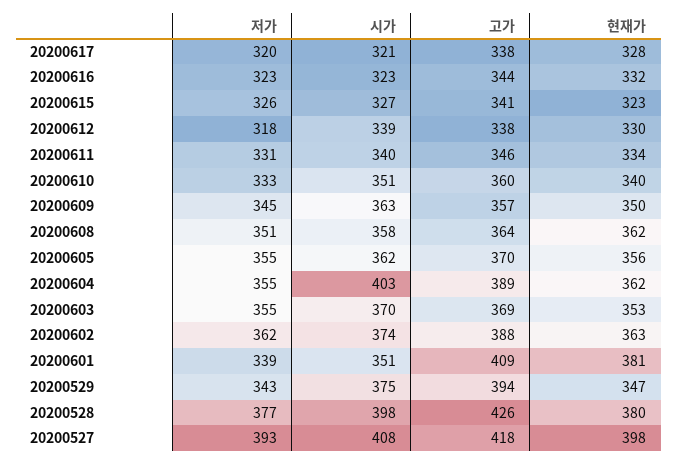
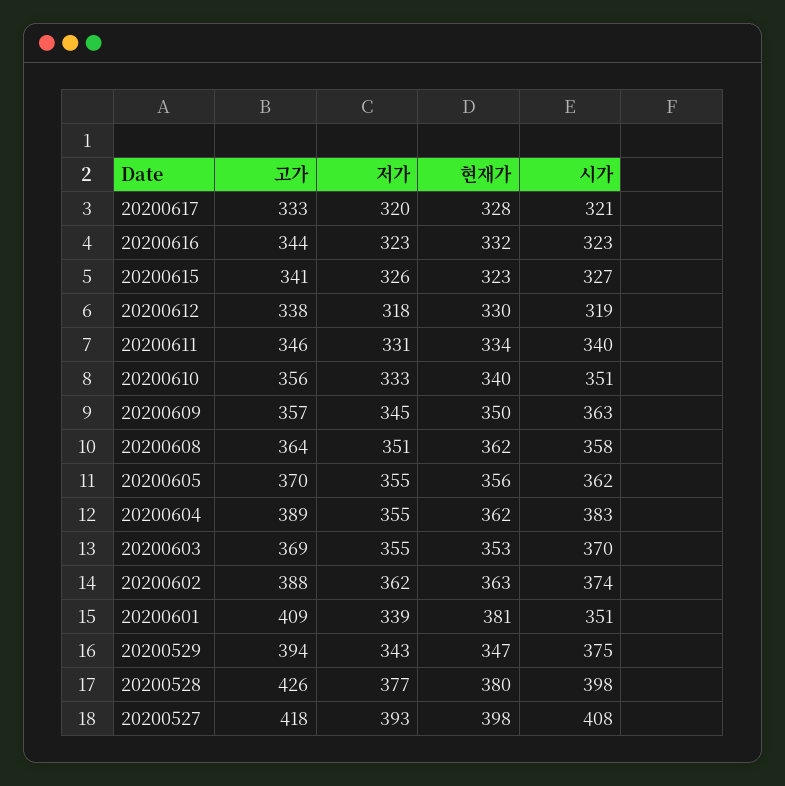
고가, 20200617: 338 -> 333
시가, 20200612: 339 -> 319
고가, 20200610: 360 -> 356
시가, 20200604: 403 -> 383

